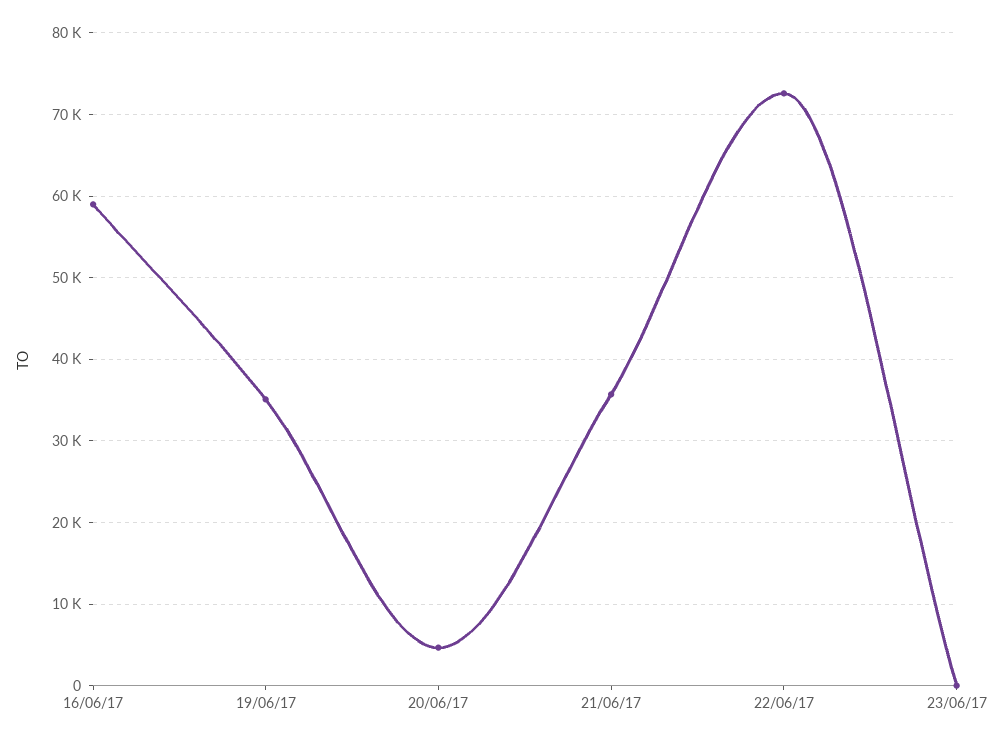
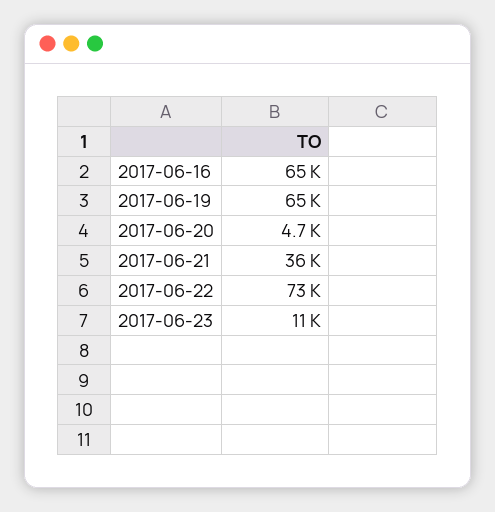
16/06/17: 59000 -> 65000
19/06/17: 35000 -> 65000
23/06/17: 0 -> 11000

